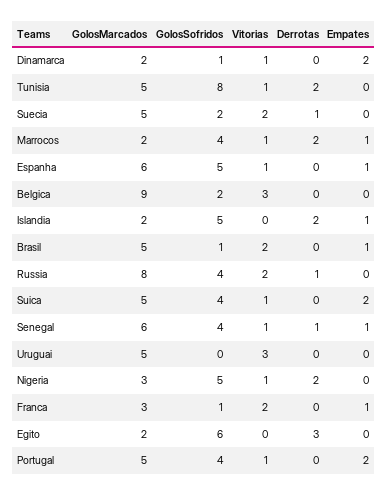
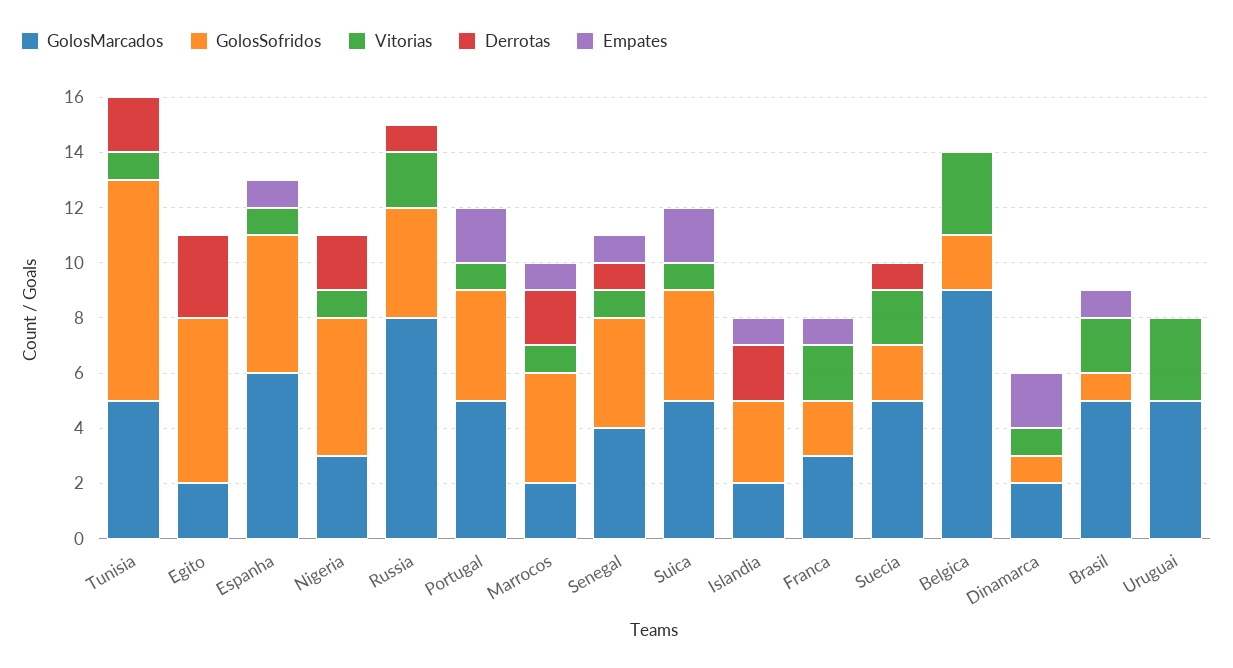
GolosSofridos, Islandia: 5 -> 3
GolosMarcados, Senegal: 6 -> 4
GolosSofridos, Franca: 1 -> 2

